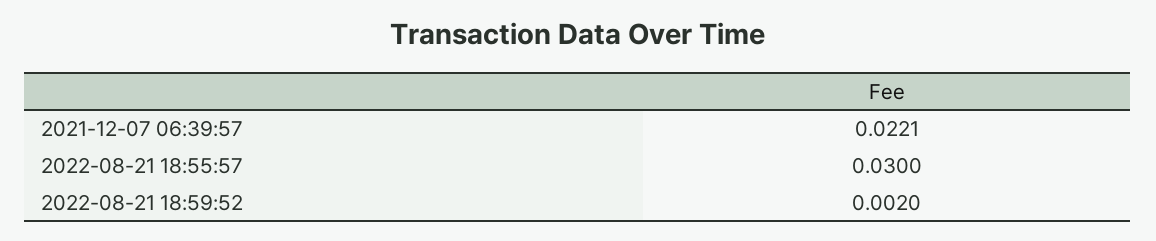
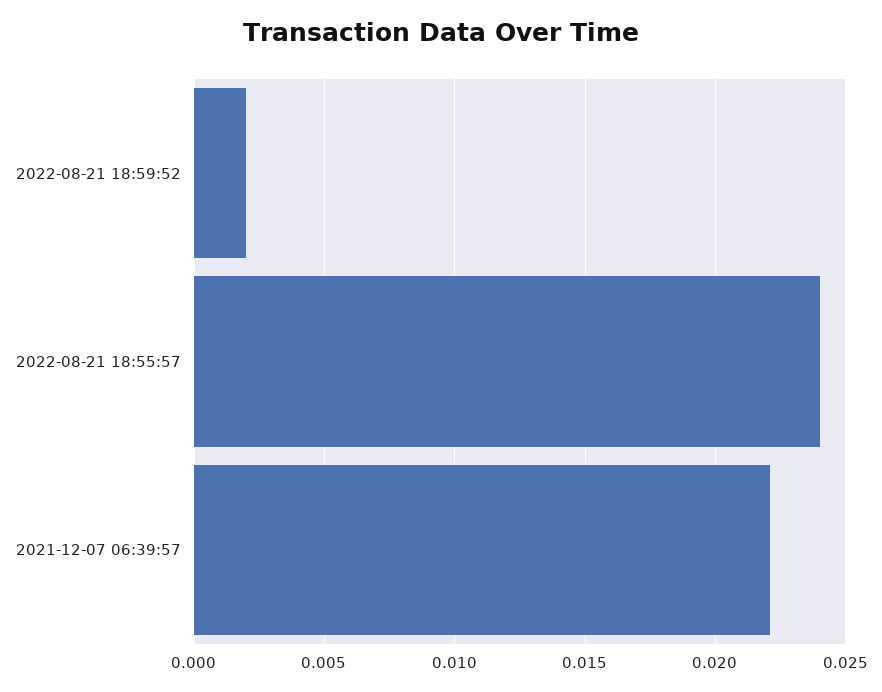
2022-08-21 18:55:57: 0.03 -> 0.024

